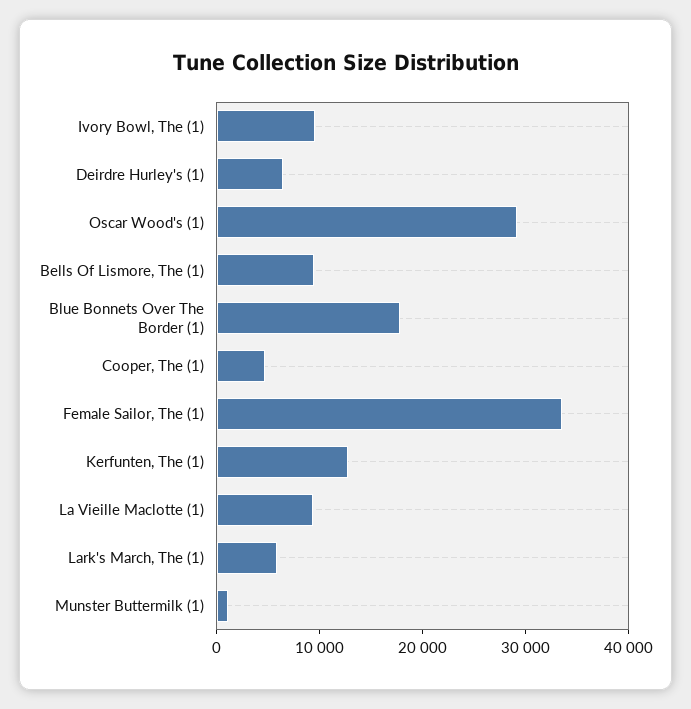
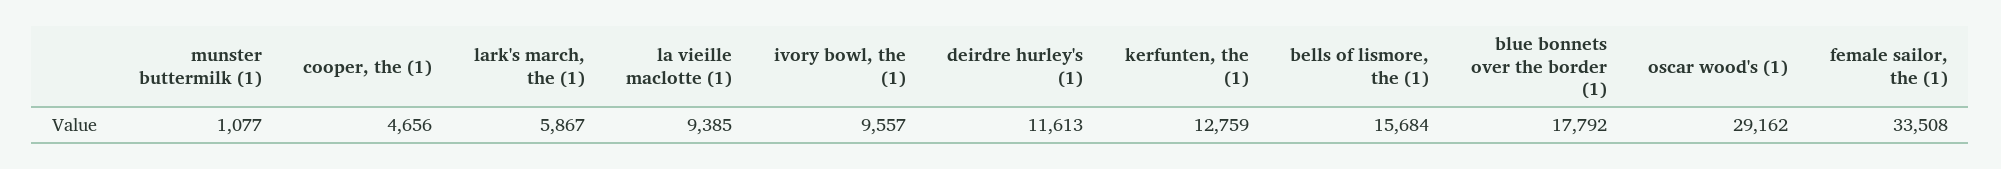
Deirdre Hurley's (1): 6000 -> 11613
Bells Of Lismore, The (1): 10000 -> 15684

